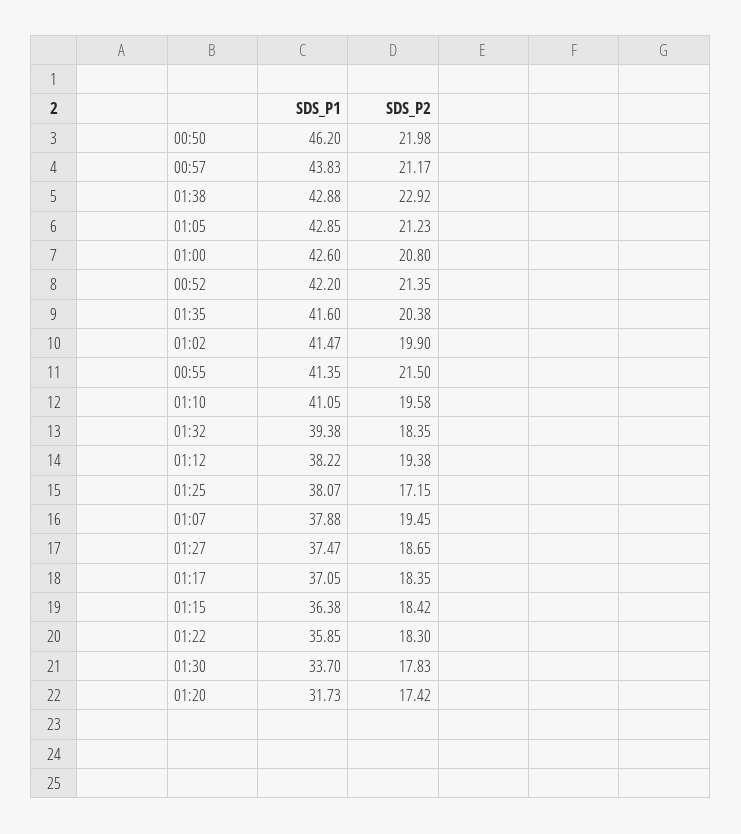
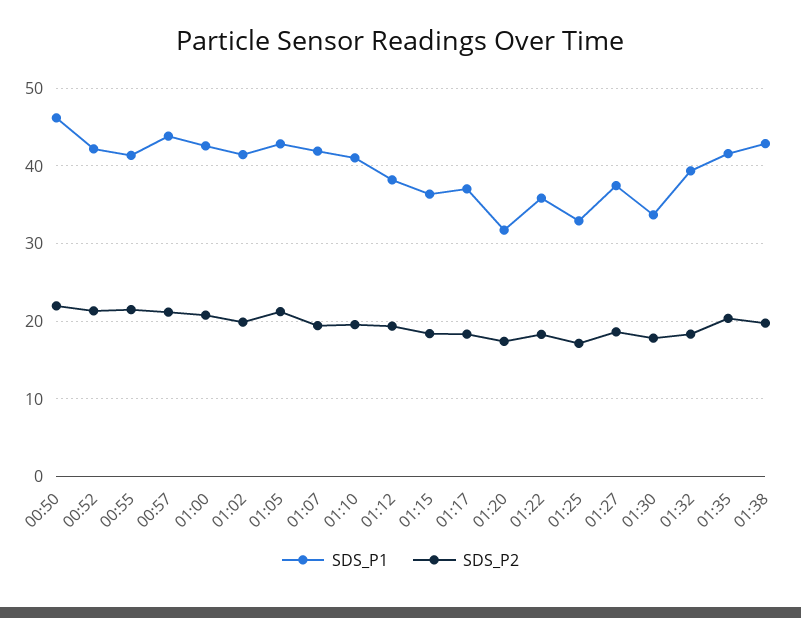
SDS_P2, 01:38: 22.92 -> 20
SDS_P1, 01:25: 38.07 -> 33
SDS_P1, 01:07: 37.88 -> 42

